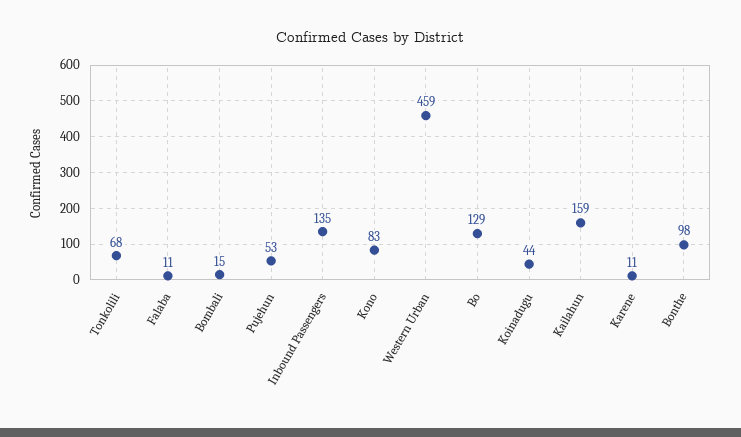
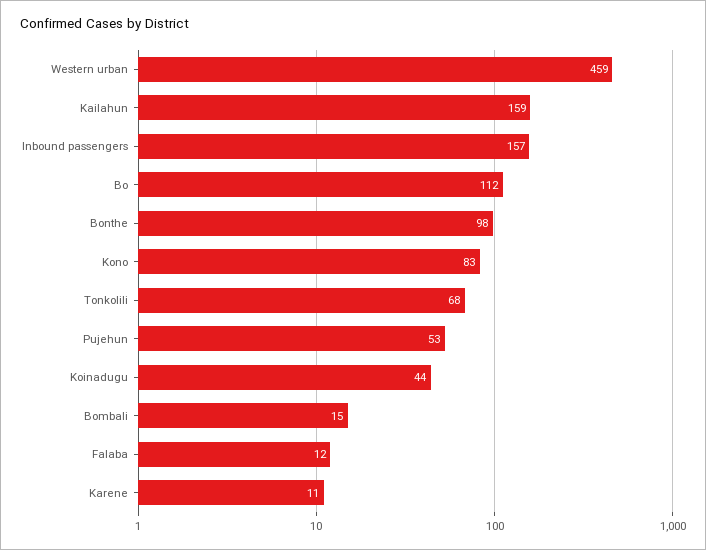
Falaba: 11 -> 12
Inbound Passengers: 135 -> 157
Bo: 129 -> 112

